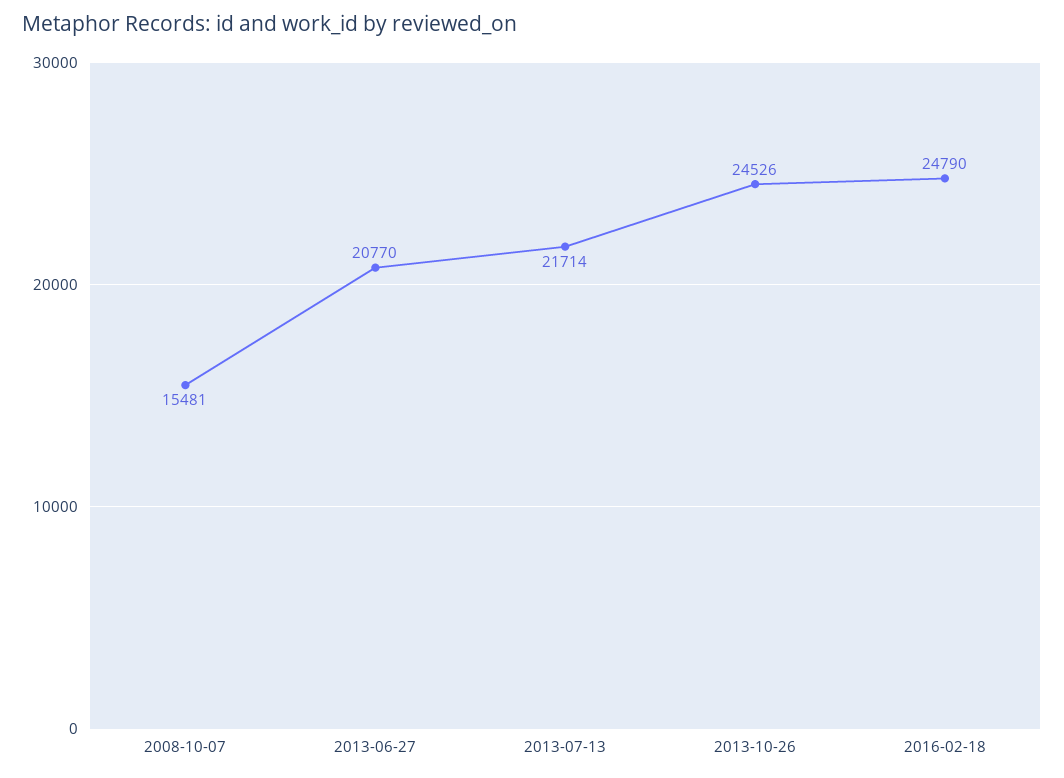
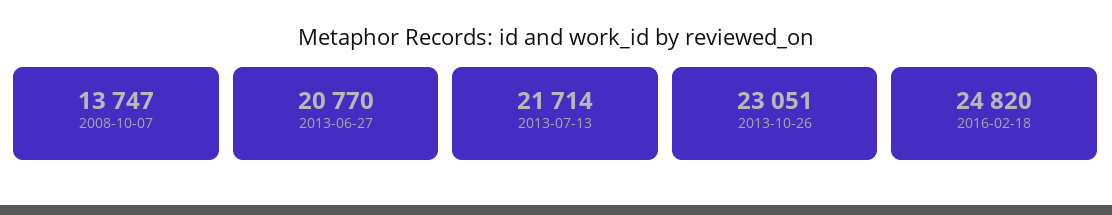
2008-10-07: 15481 -> 13747
2013-10-26: 24526 -> 23051
2016-02-18: 24790 -> 24820

